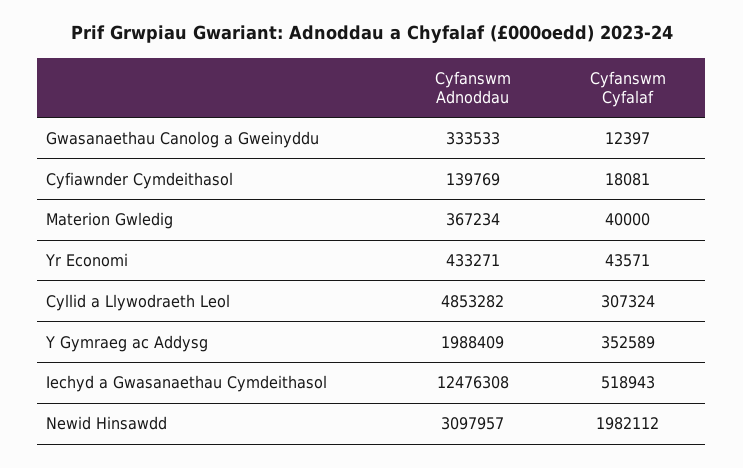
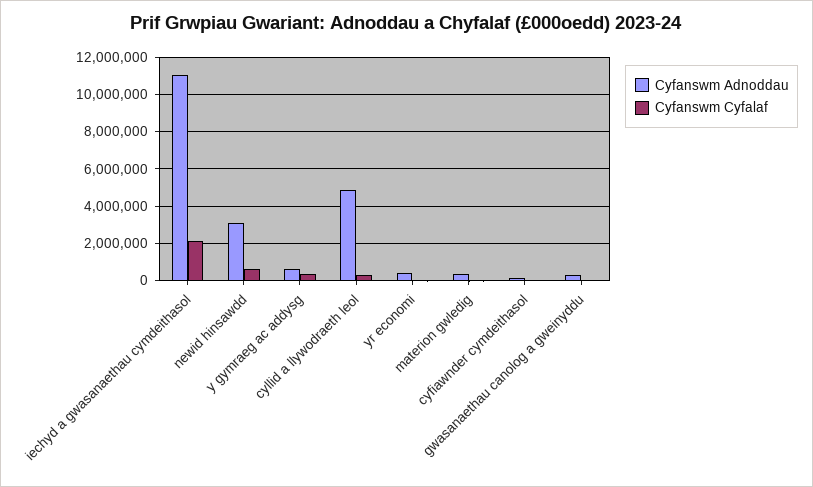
Cyfanswm Adnoddau, Y Gymraeg ac Addysg: 1988409 -> 500000
Cyfanswm Adnoddau, Iechyd a Gwasanaethau Cymdeithasol: 12476308 -> 11000000
Cyfanswm Cyfalaf, Iechyd a Gwasanaethau Cymdeithasol: 518943 -> 2000000
Cyfanswm Cyfalaf, Newid Hinsawdd: 1982112 -> 500000

